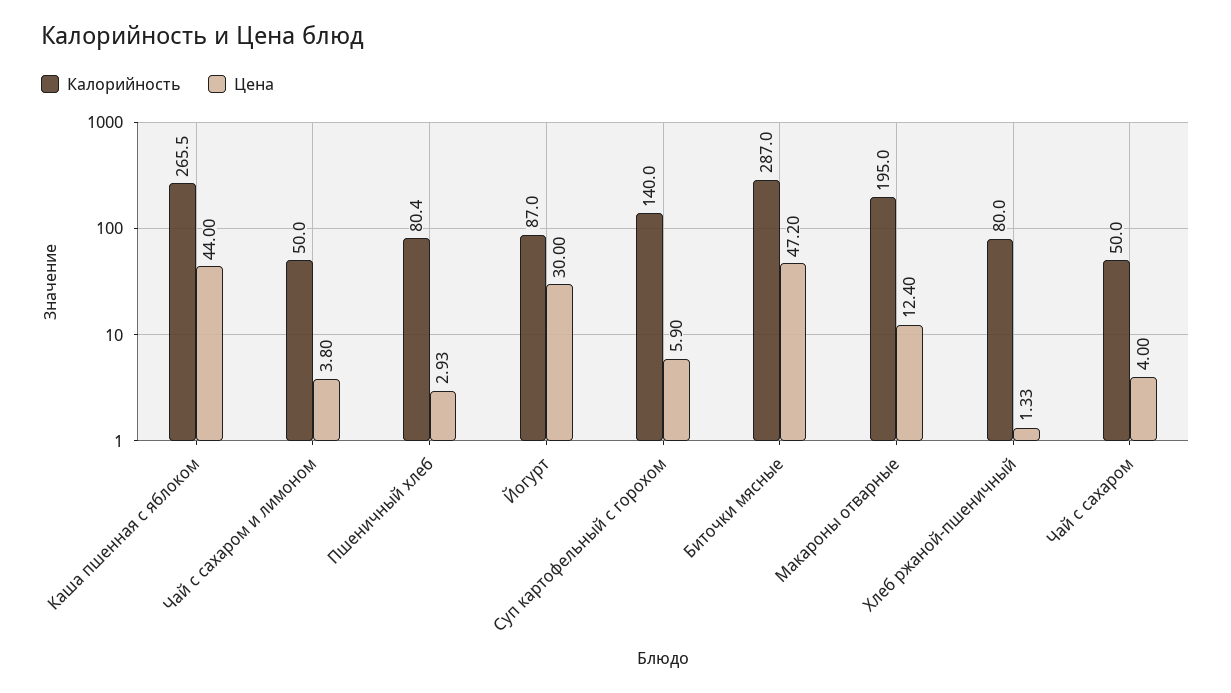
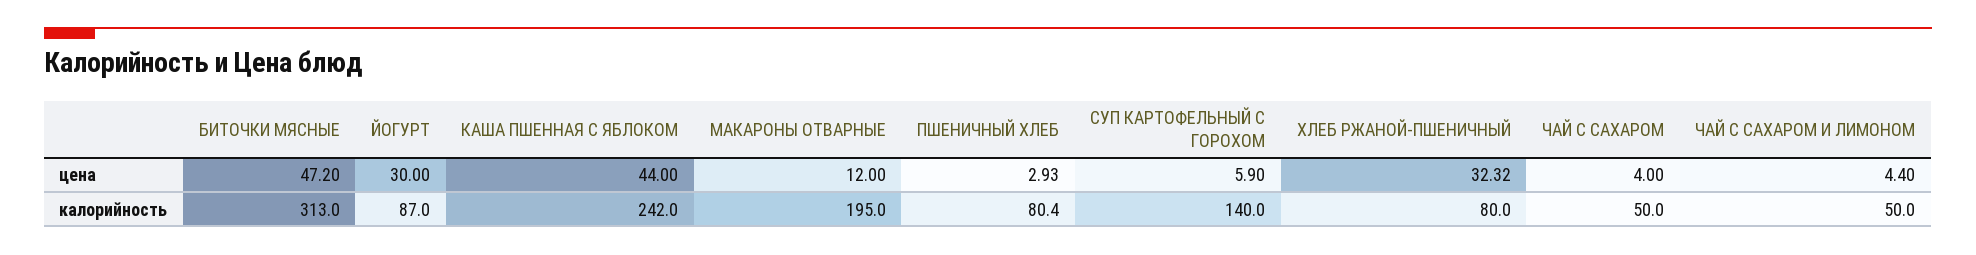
Калорийность, Каша пшенная с яблоком: 265.5 -> 242
Цена, Чай с сахаром и лимоном: 3.8 -> 4.4
Калорийность, Биточки мясные: 287 -> 313
Цена, Макароны отварные: 12.4 -> 12
Цена, Хлеб ржаной-пшеничный: 1.33 -> 32.32

